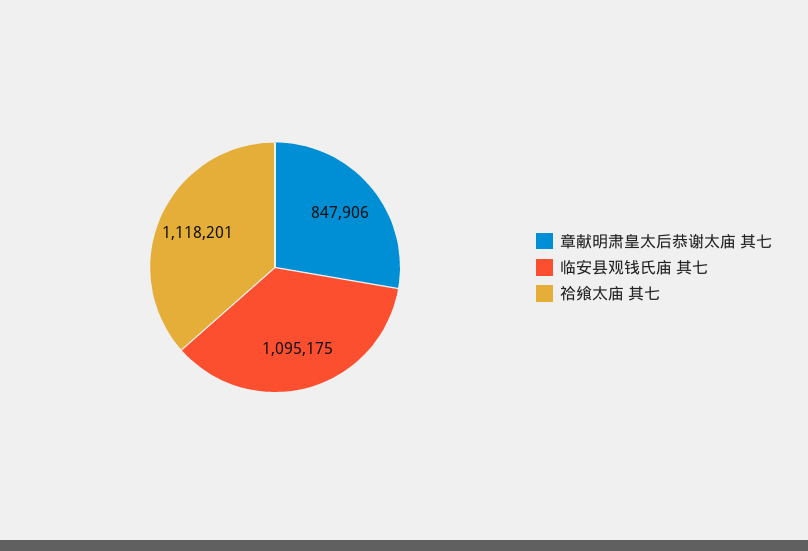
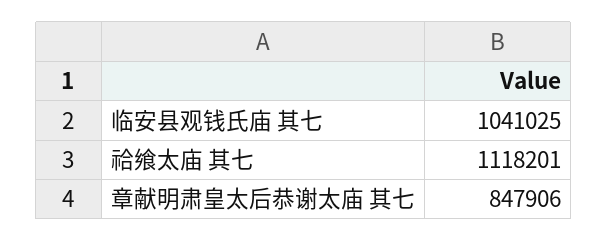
临安县观钱氏庙 其七: 1095175 -> 1041025

